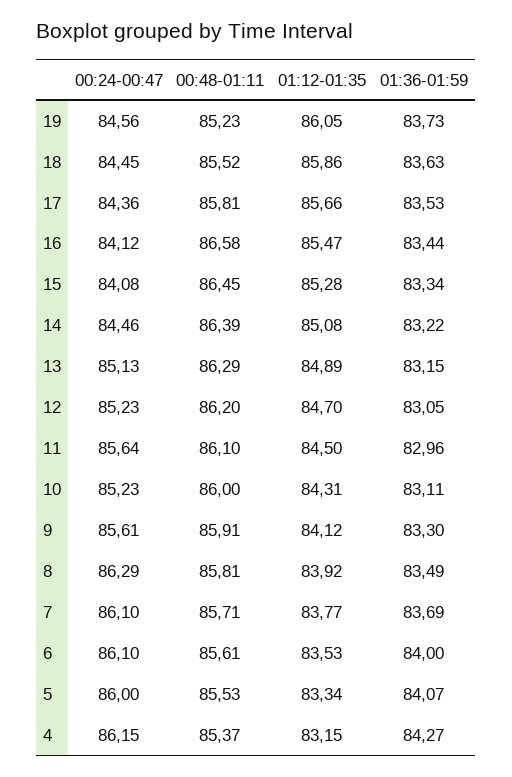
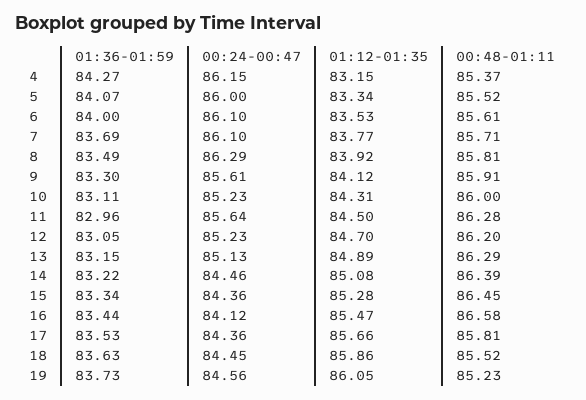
00:24-00:47, 15: 84.08 -> 84.36
00:48-01:11, 11: 86.1 -> 86.28
00:48-01:11, 5: 85.53 -> 85.52

